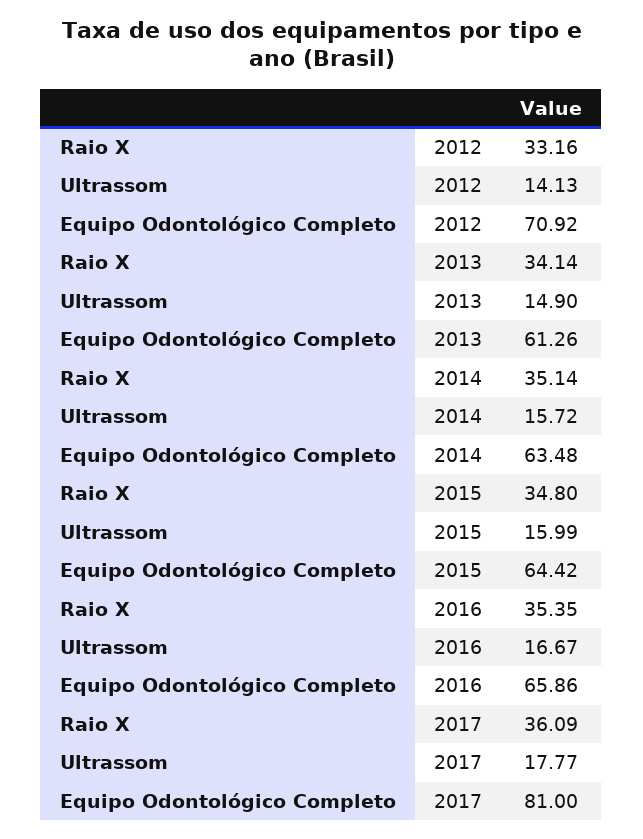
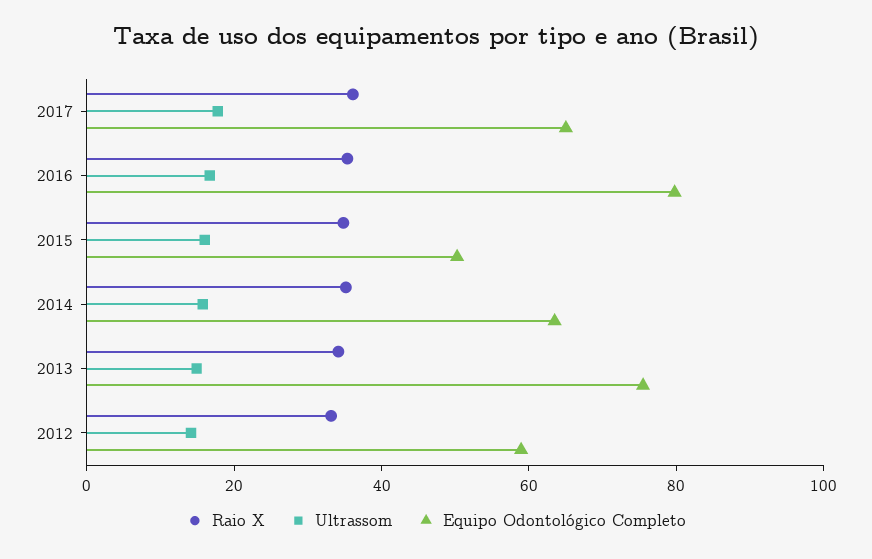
Equipo Odontológico Completo, 2012: 70.92 -> 60
Equipo Odontológico Completo, 2013: 61.26 -> 75
Equipo Odontológico Completo, 2015: 64.42 -> 50
Equipo Odontológico Completo, 2016: 65.86 -> 80
Equipo Odontológico Completo, 2017: 81 -> 65

